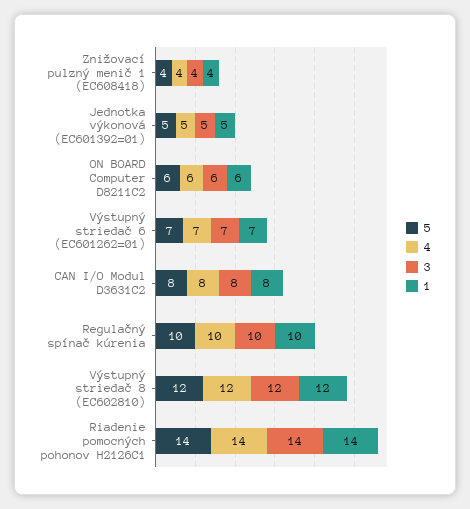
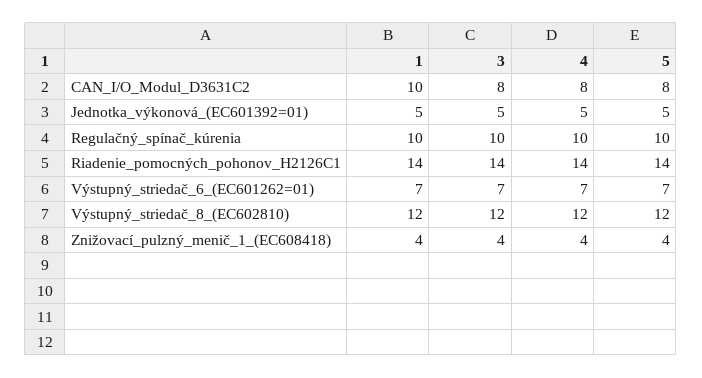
5, ON BOARD Computer D8211C2: 6 -> none
4, ON BOARD Computer D8211C2: 6 -> none
3, ON BOARD Computer D8211C2: 6 -> none
1, ON BOARD Computer D8211C2: 6 -> none
1, CAN I/O Modul D3631C2: 8 -> 10

